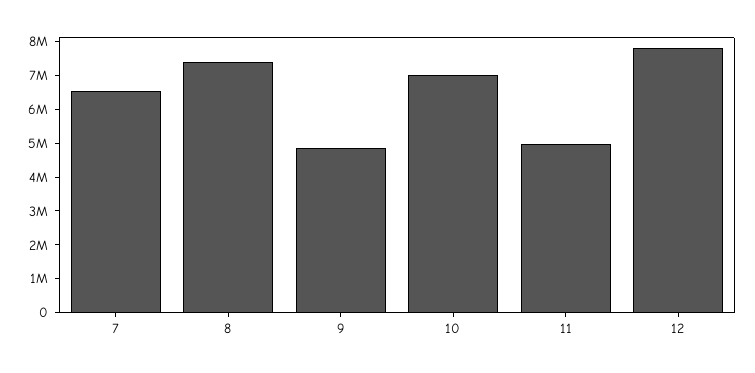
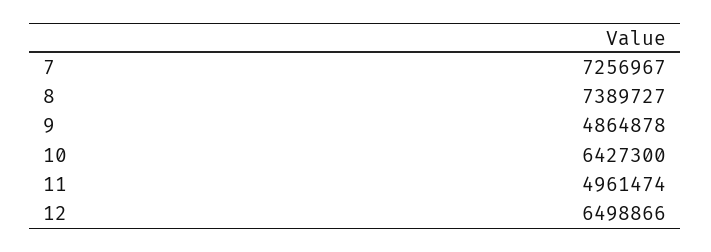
7: 6500000 -> 7256967
10: 7000000 -> 6427300
12: 7750000 -> 6498866

